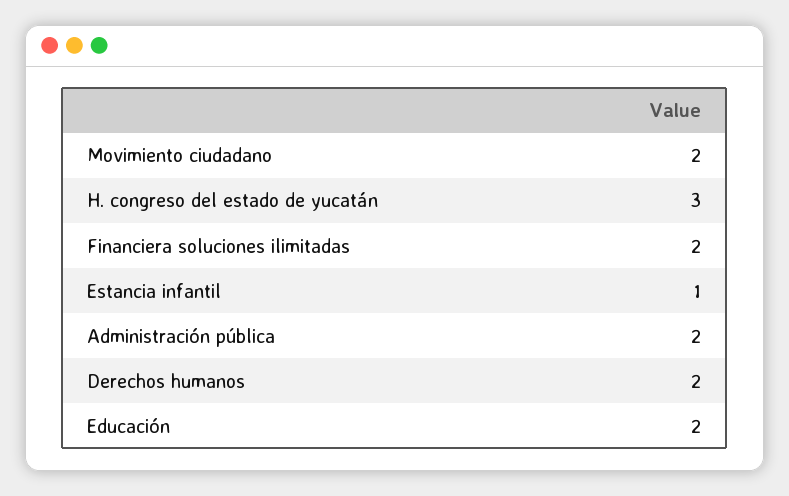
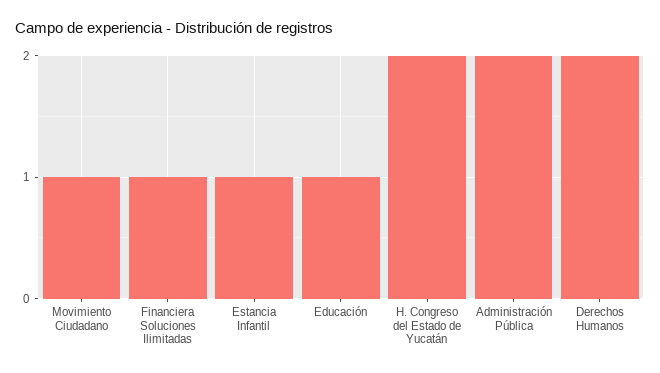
Movimiento ciudadano: 2 -> 1
H. congreso del estado de yucatán: 3 -> 2
Financiera soluciones ilimitadas: 2 -> 1
Educación: 2 -> 1

